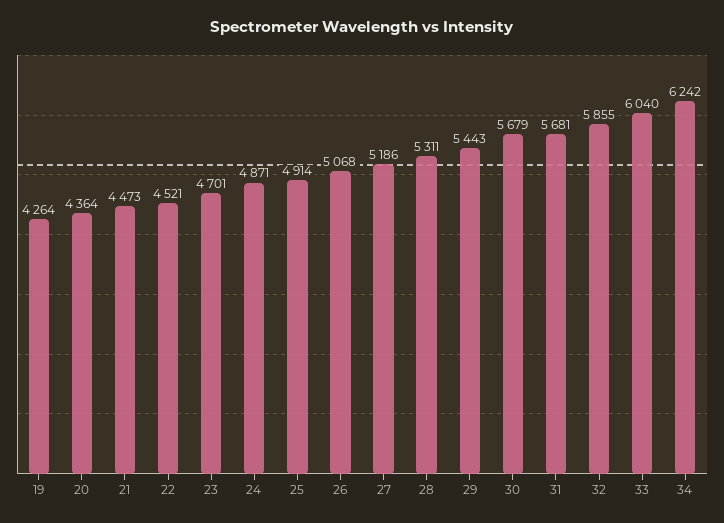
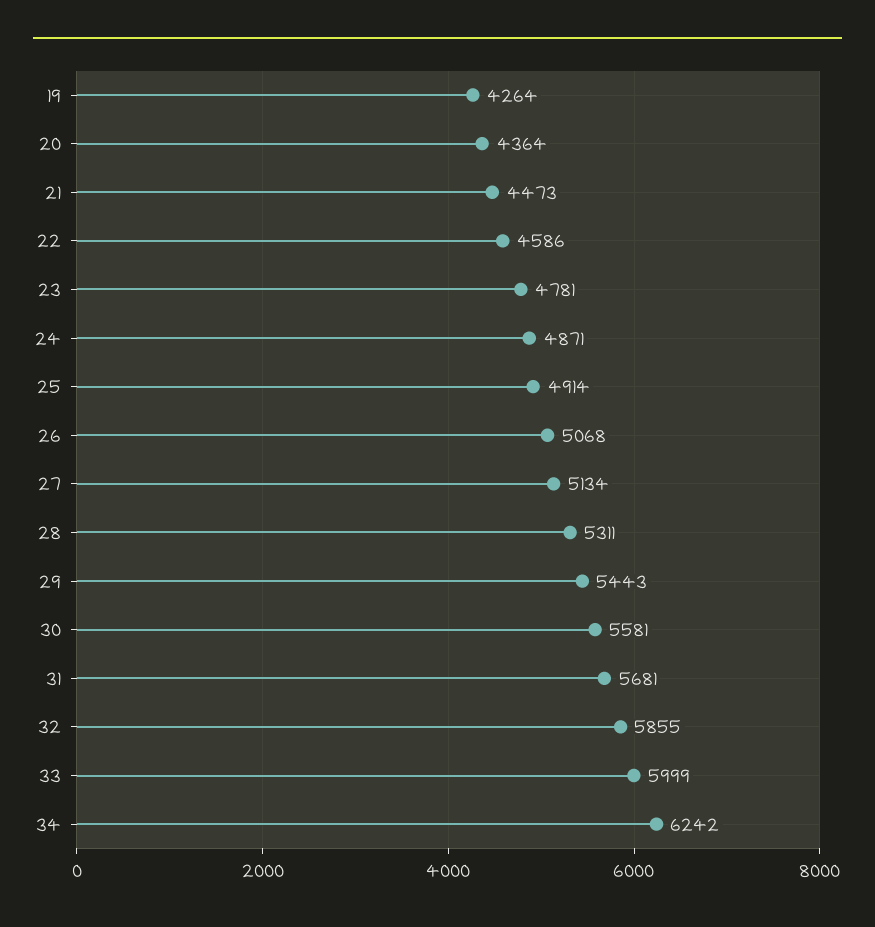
22: 4521 -> 4586
23: 4701 -> 4781
27: 5186 -> 5134
30: 5679 -> 5581
33: 6040 -> 5999

